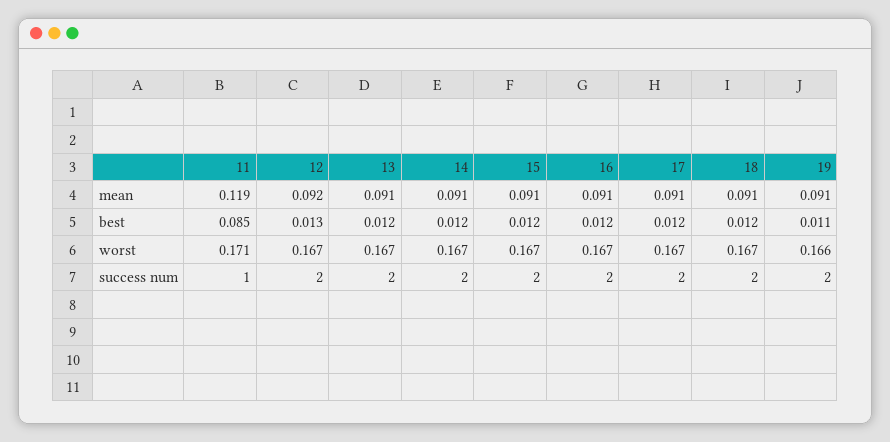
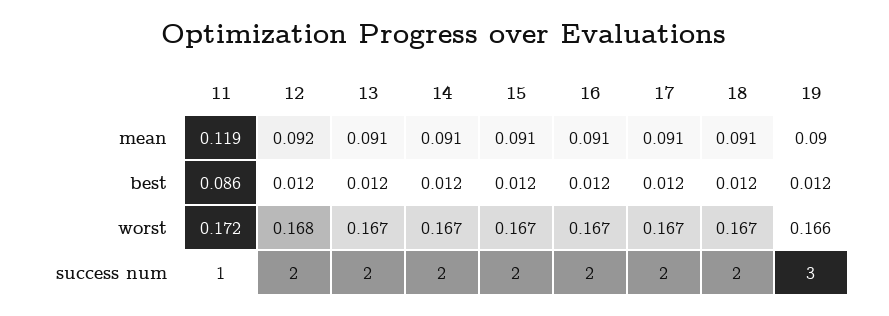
19, mean: 0.091 -> 0.09
11, best: 0.085 -> 0.086
12, best: 0.013 -> 0.012
19, best: 0.011 -> 0.012
11, worst: 0.171 -> 0.172
12, worst: 0.167 -> 0.168
19, success num: 2 -> 3

